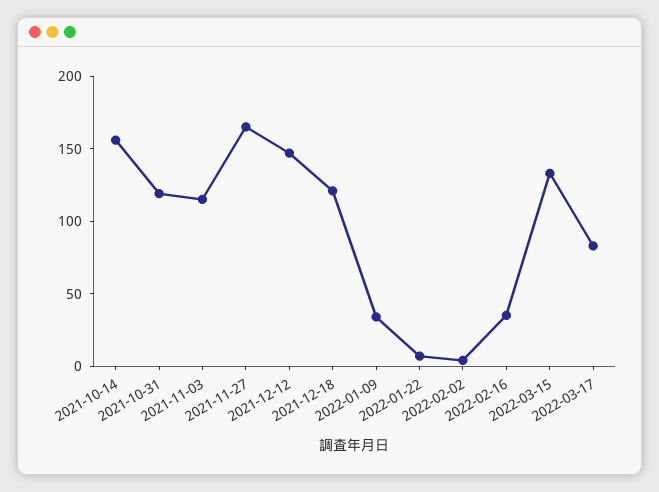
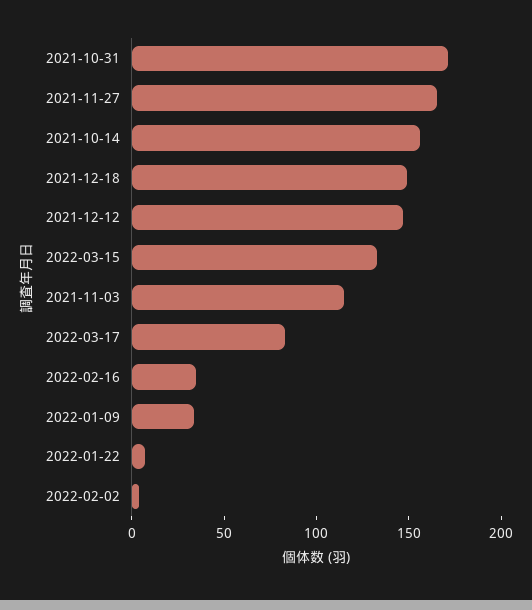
2021-10-31: 120 -> 170
2021-12-18: 120 -> 150

